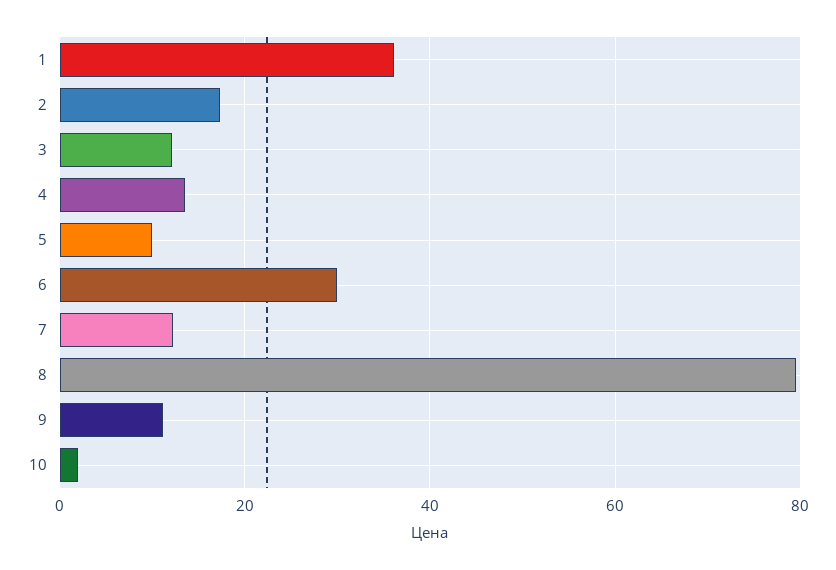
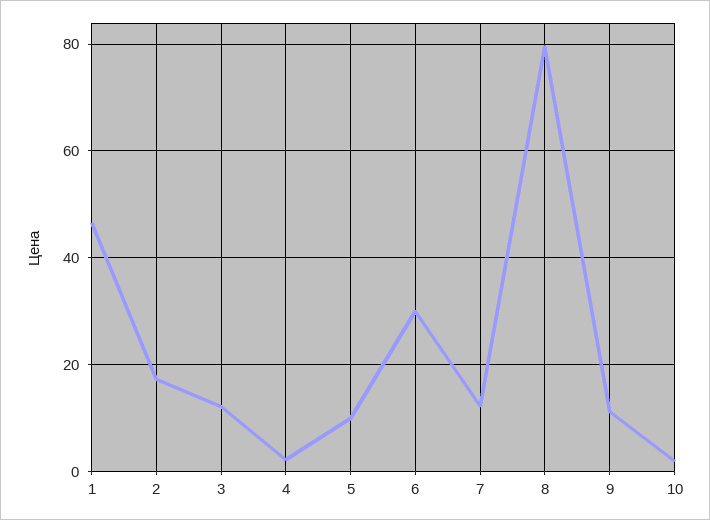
1: 36 -> 46
4: 14 -> 2

